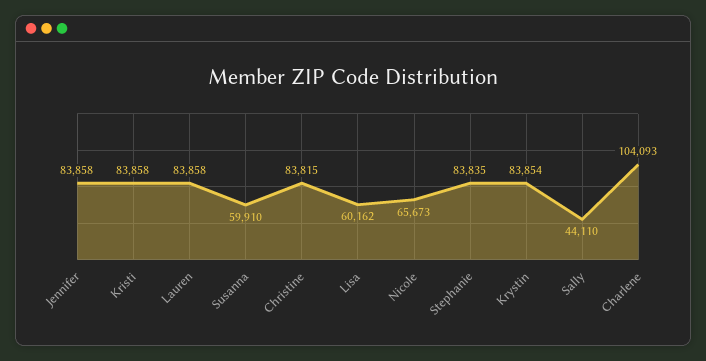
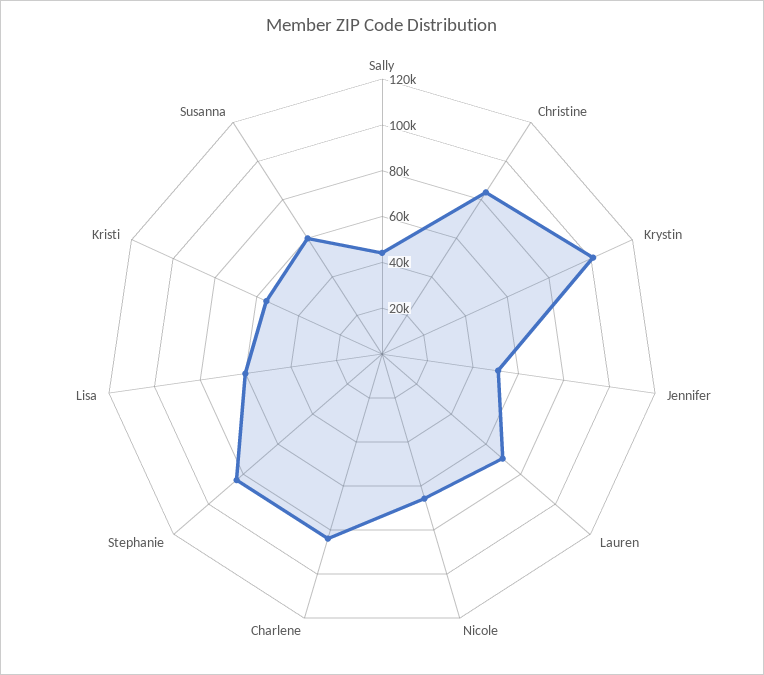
Jennifer: 83858 -> 50000
Kristi: 83858 -> 55000
Lauren: 83858 -> 70000
Krystin: 83854 -> 100000
Charlene: 104093 -> 85000

